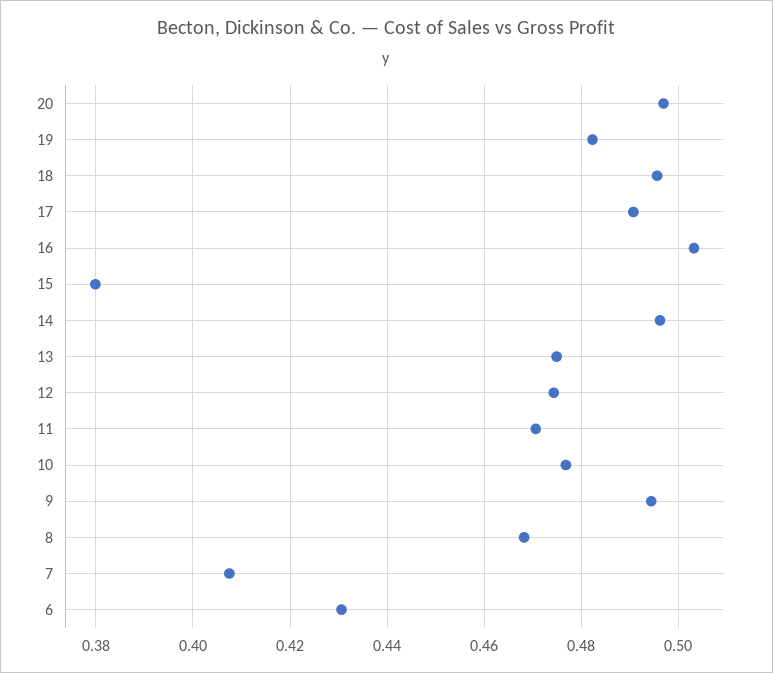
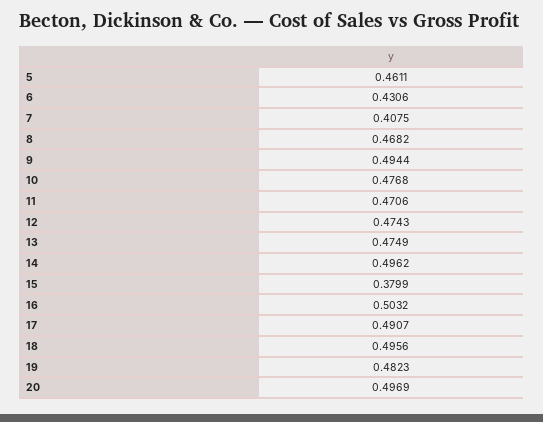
5: none -> 0.4611

